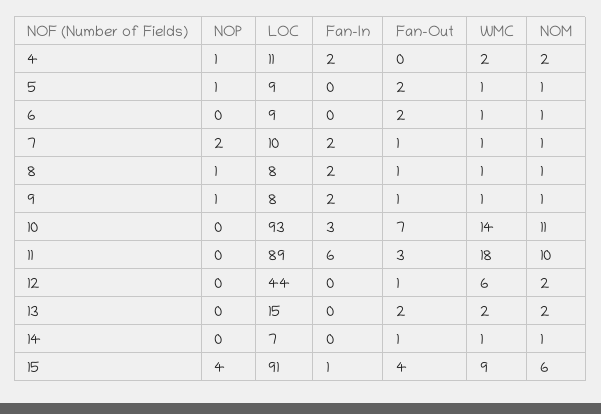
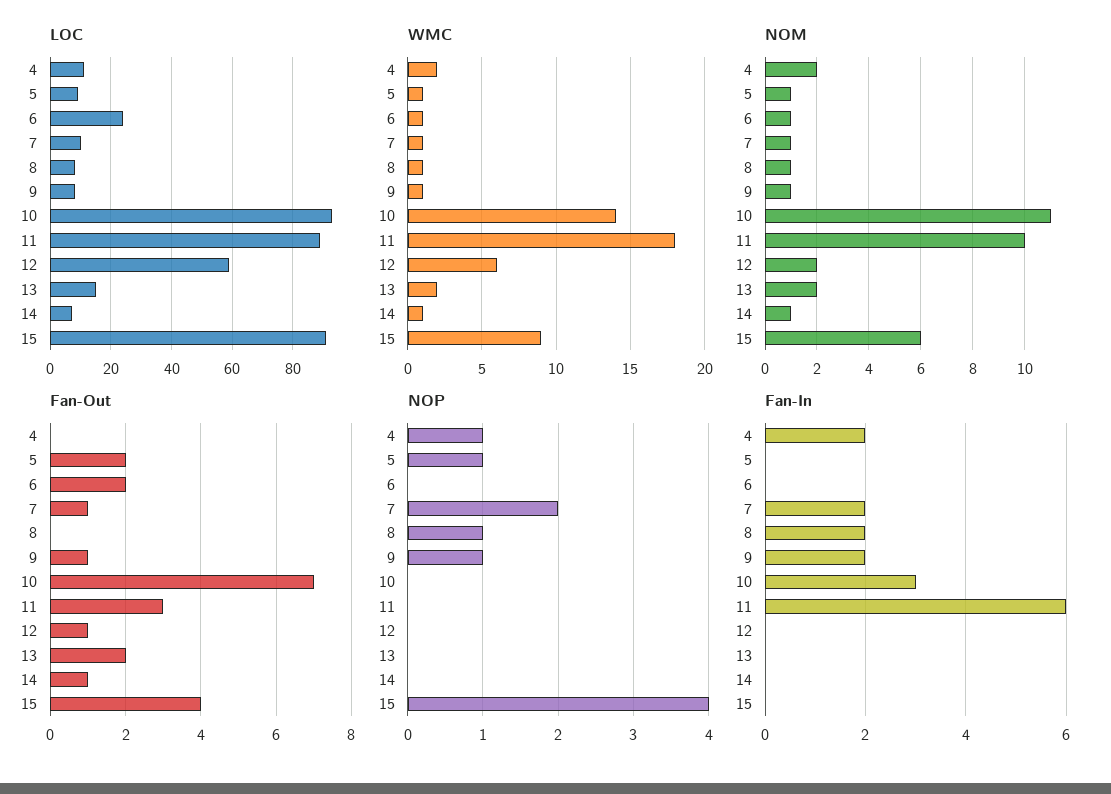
LOC, 6: 9 -> 25
Fan-Out, 8: 1 -> 0
LOC, 12: 44 -> 60
Fan-In, 15: 1 -> 0

